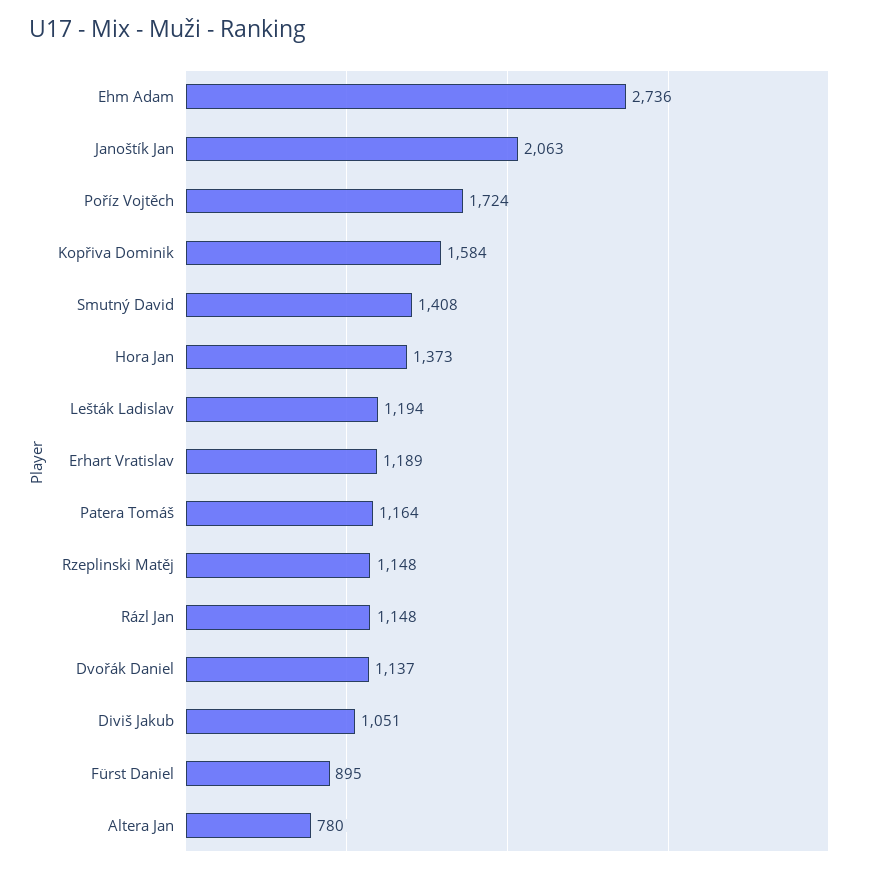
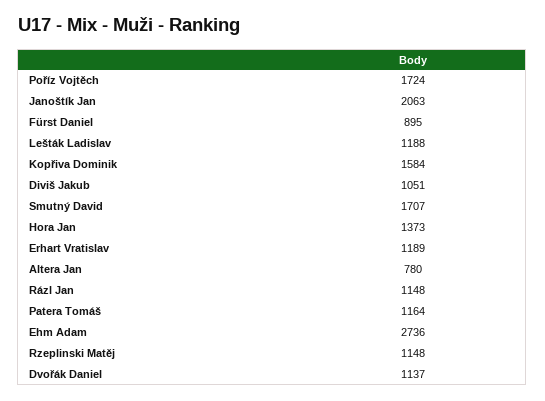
Smutný David: 1408 -> 1707
Lešták Ladislav: 1194 -> 1188

